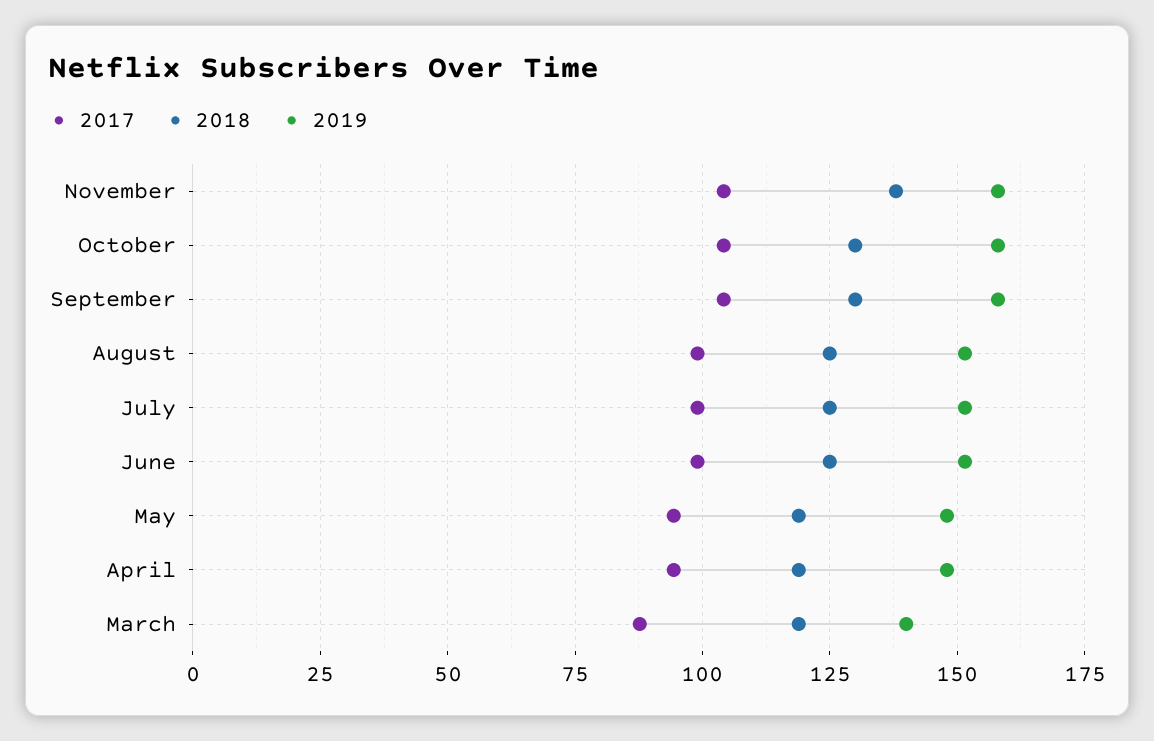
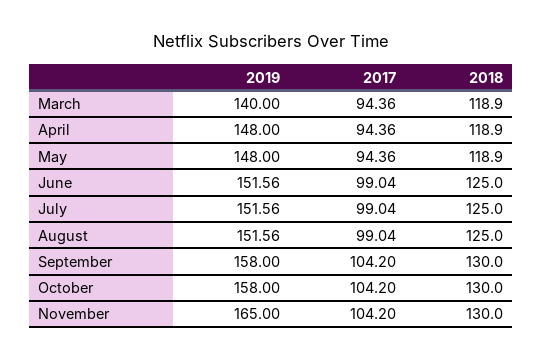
2018, November: 137.5 -> 130
2019, November: 157.5 -> 165
2017, March: 87.5 -> 94.36

